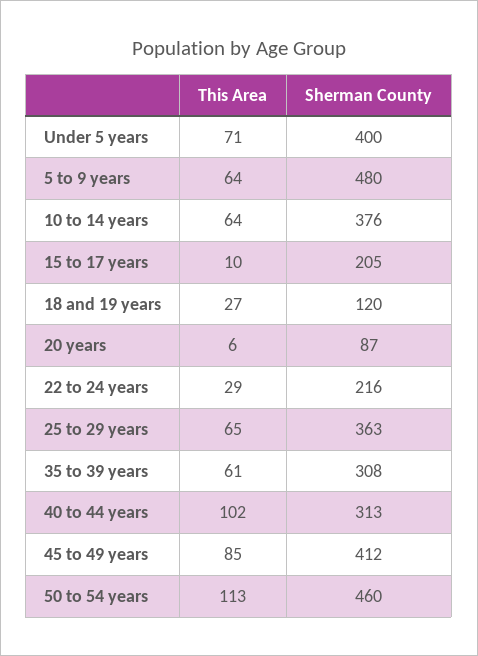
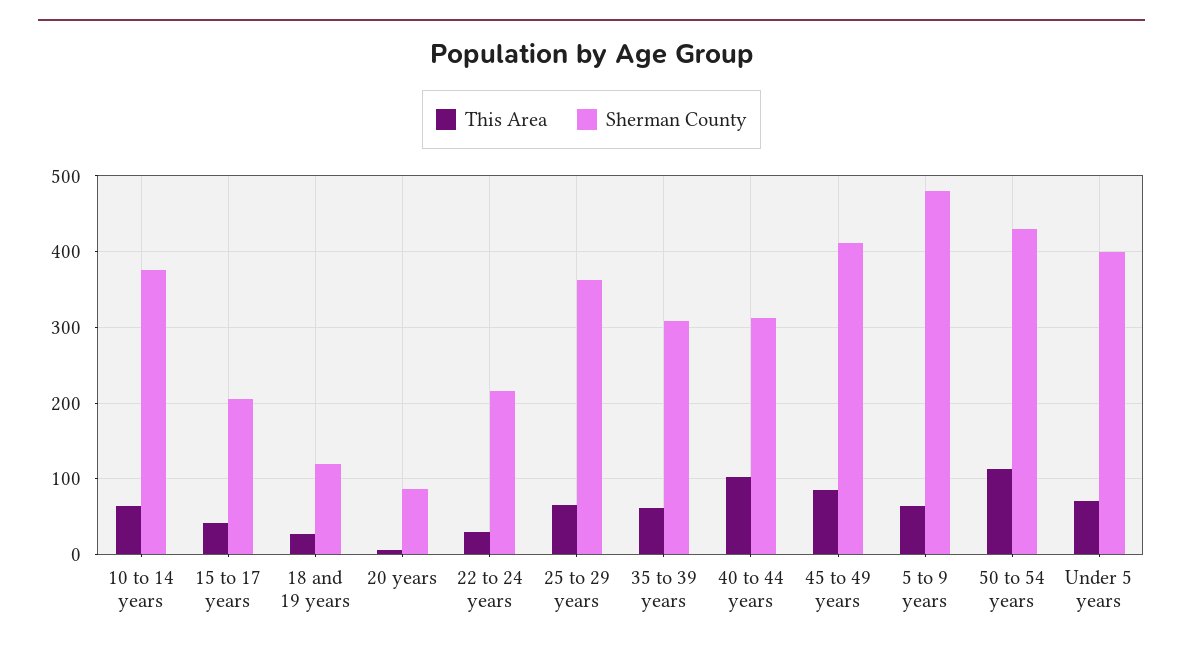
This Area, 15 to 17 years: 10 -> 40
Sherman County, 50 to 54 years: 460 -> 430

